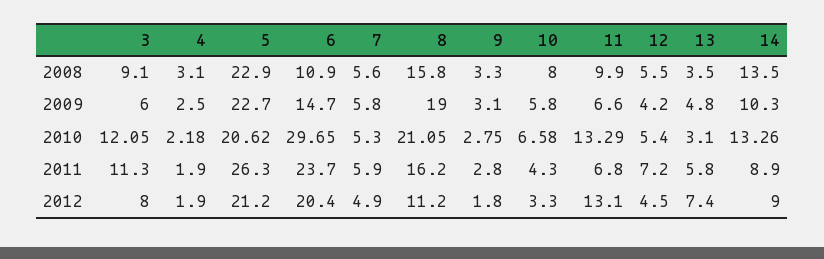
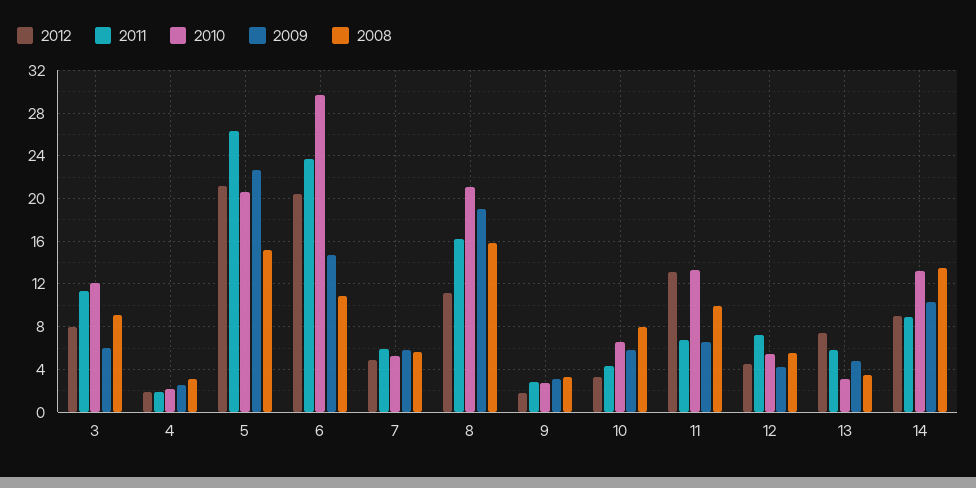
2008, 5: 22.9 -> 15

